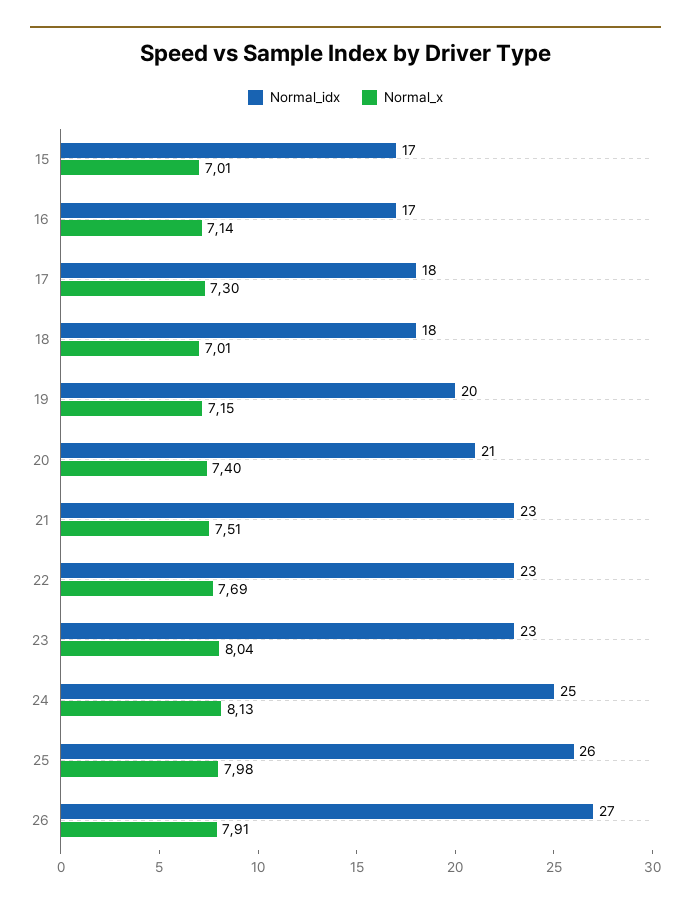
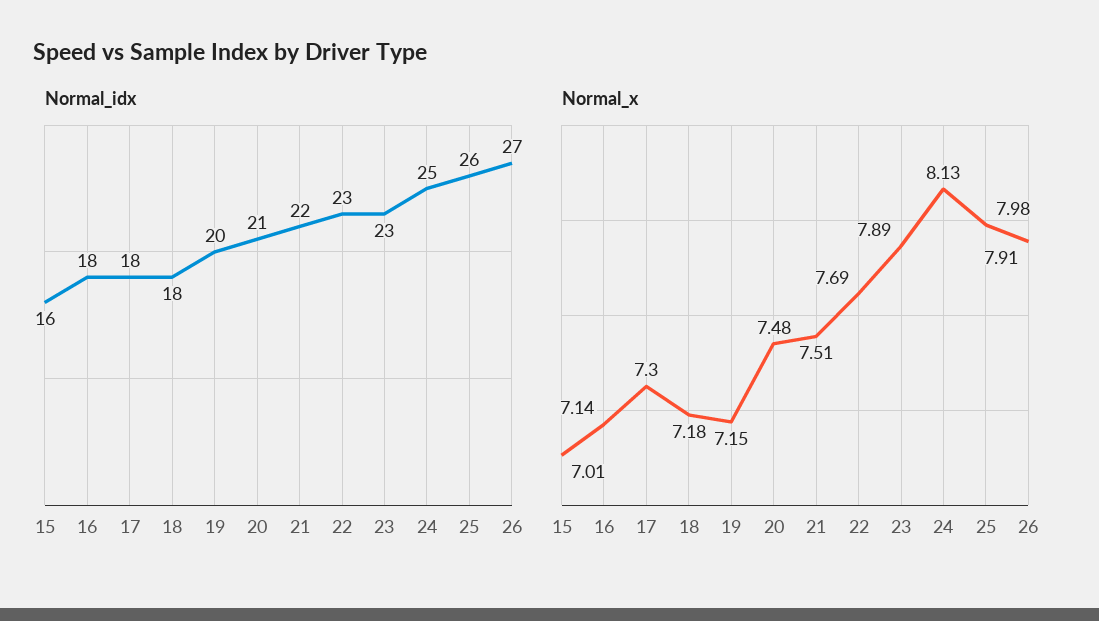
Normal_idx, 15: 17 -> 16
Normal_idx, 16: 17 -> 18
Normal_x, 18: 7.01 -> 7.18
Normal_x, 20: 7.4 -> 7.48
Normal_idx, 21: 23 -> 22
Normal_x, 23: 8.04 -> 7.89

